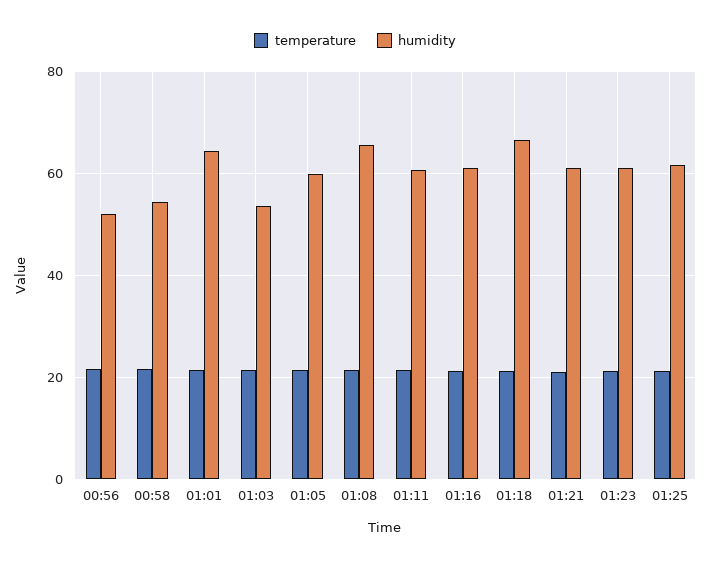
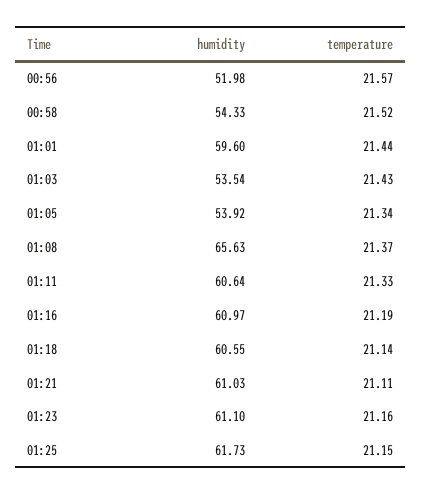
humidity, 01:01: 64 -> 59.6
humidity, 01:05: 60 -> 53.92
humidity, 01:18: 66 -> 60.55

